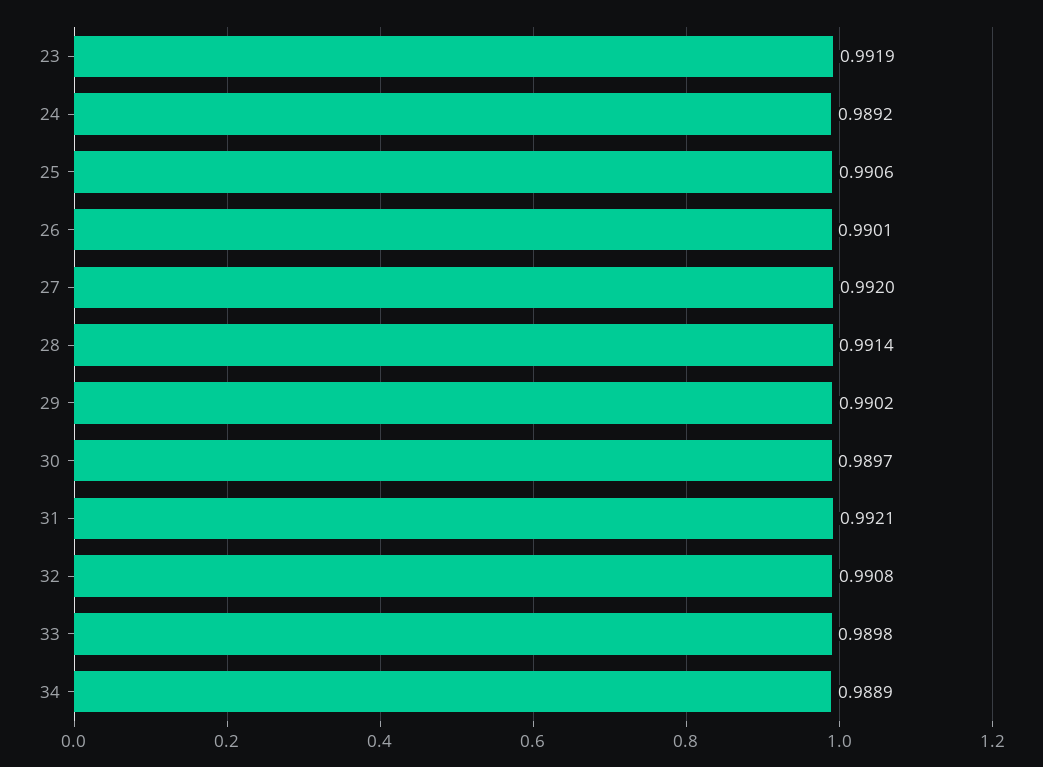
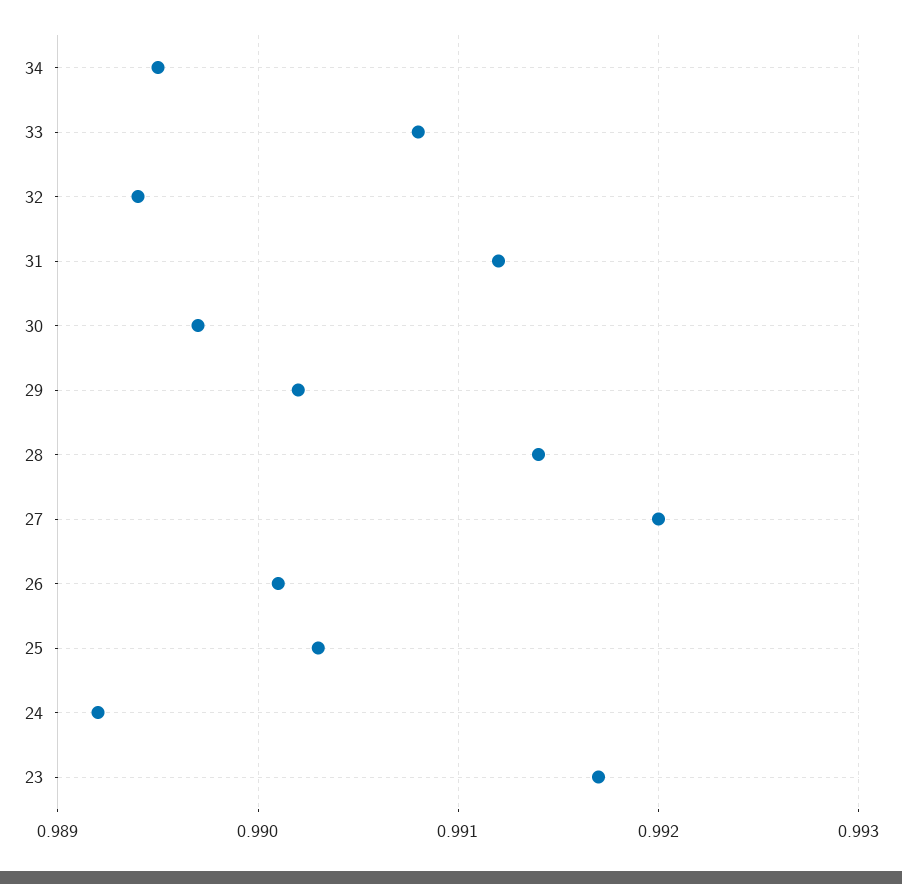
23: 0.9919 -> 0.9917
25: 0.9906 -> 0.9903
31: 0.9921 -> 0.9912
32: 0.9908 -> 0.9894
33: 0.9898 -> 0.9908
34: 0.9889 -> 0.9895

